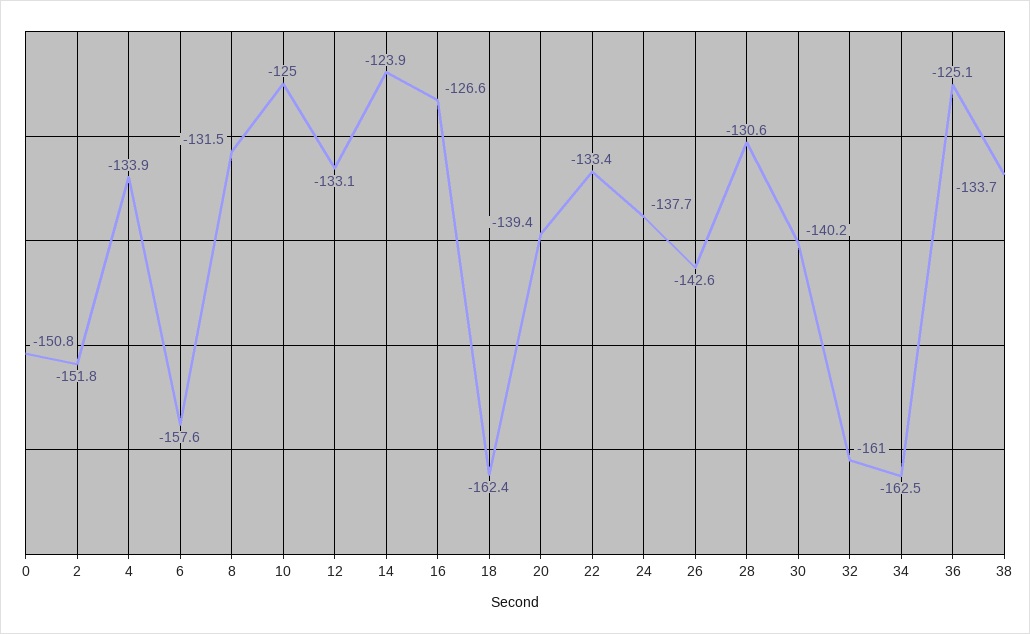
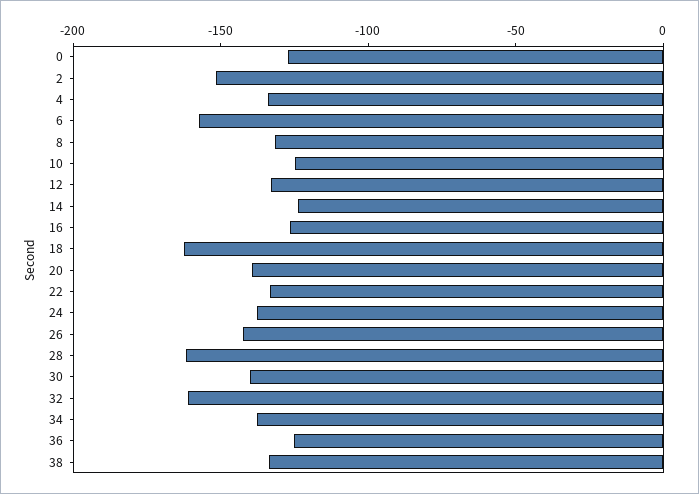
0: -150.8 -> -130
28: -130.6 -> -160
34: -162.5 -> -140

